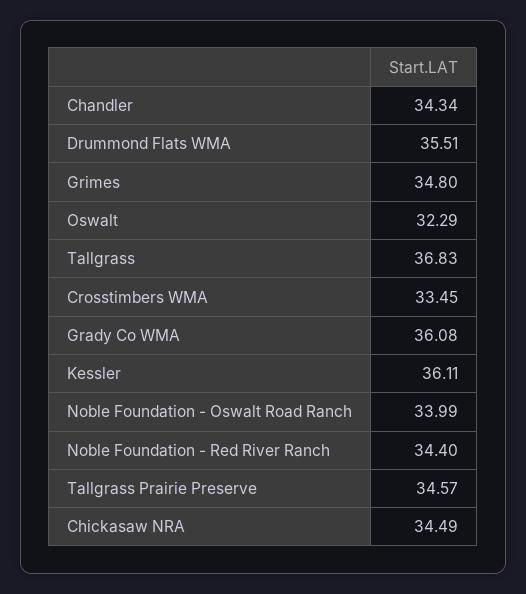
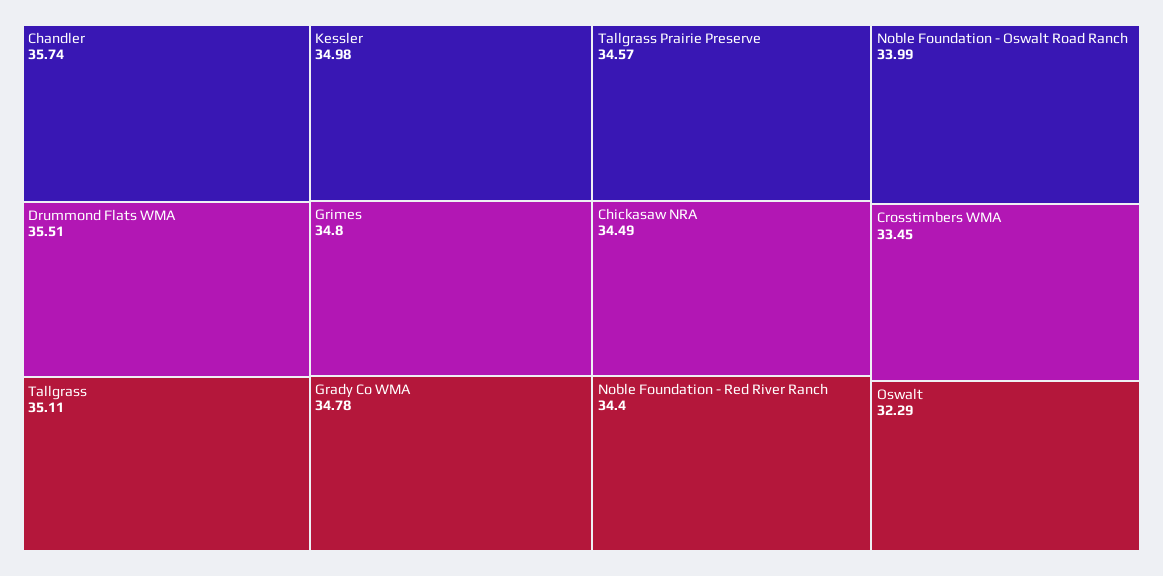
Chandler: 34.34 -> 35.74
Tallgrass: 36.83 -> 35.11
Grady Co WMA: 36.08 -> 34.78
Kessler: 36.11 -> 34.98

